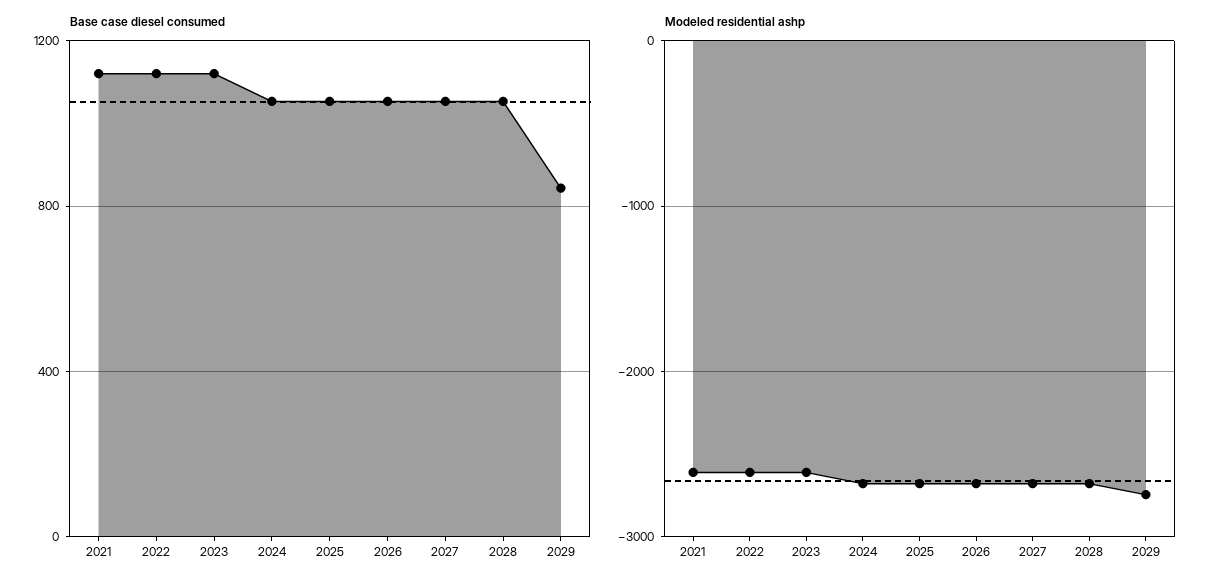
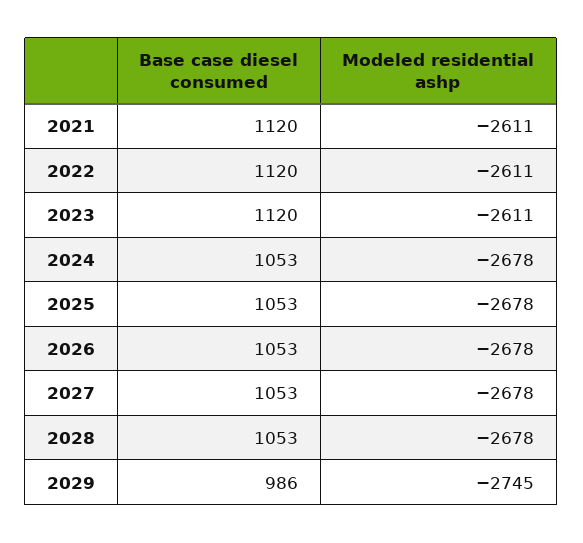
Base case diesel consumed, 2029: 850 -> 986

